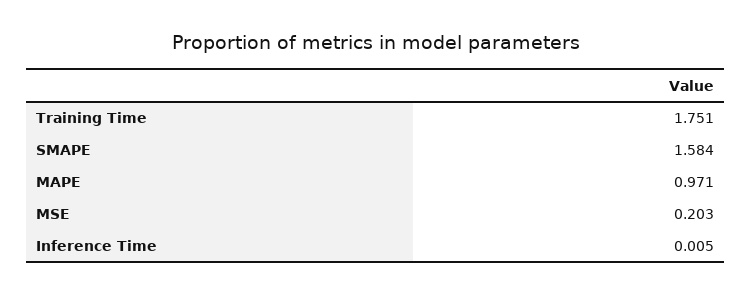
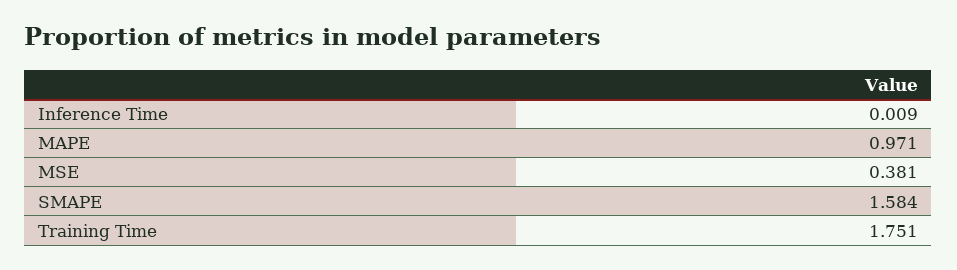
MSE: 0.203 -> 0.381
Inference Time: 0.005 -> 0.009

